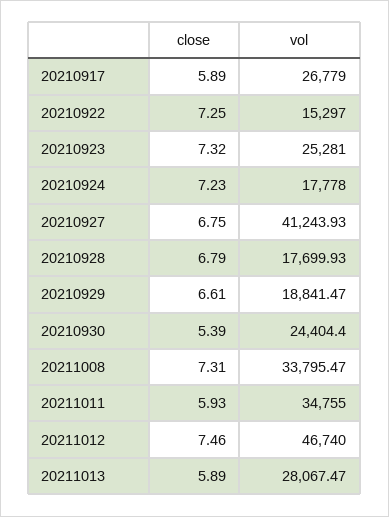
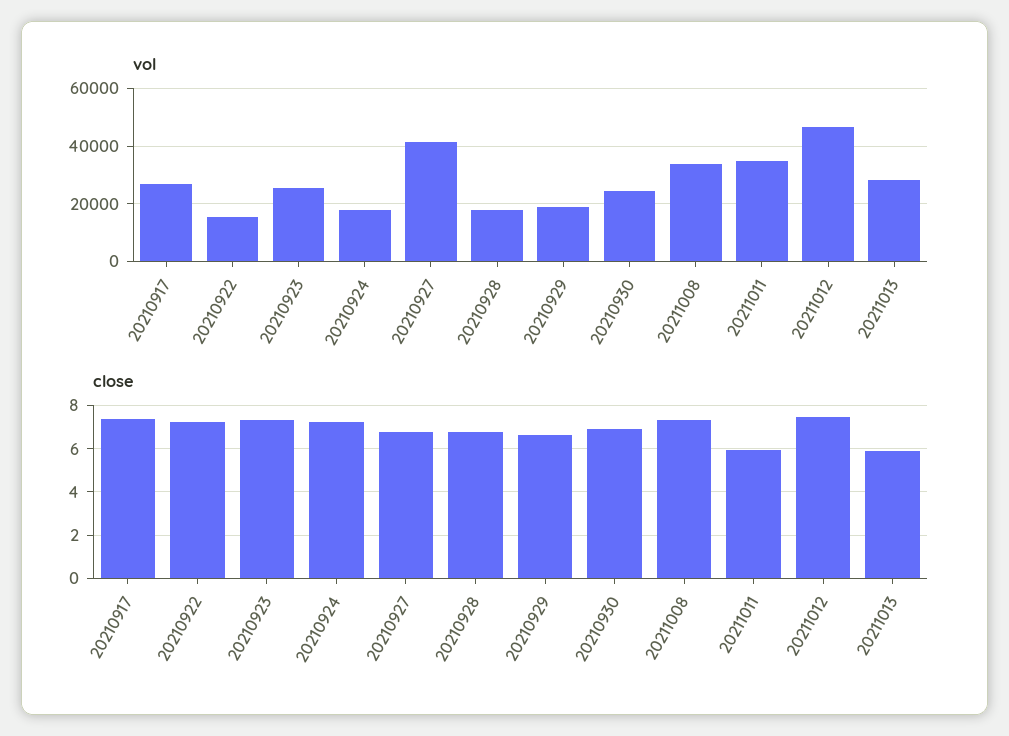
close, 20210917: 5.89 -> 7.5
close, 20210930: 5.39 -> 7

